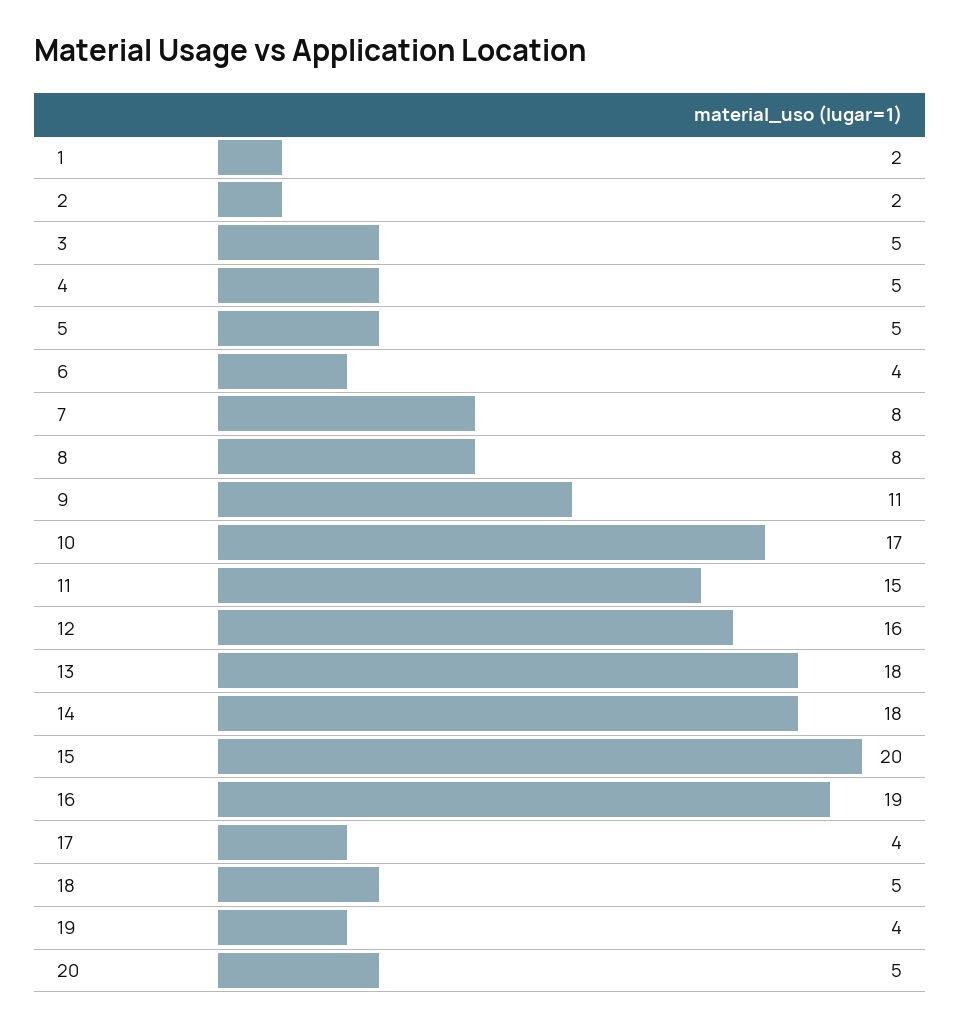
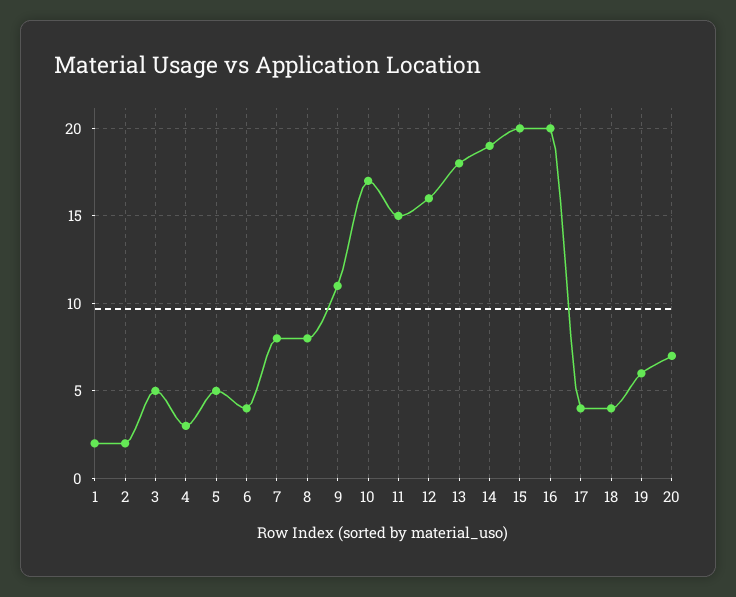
4: 5 -> 3
14: 18 -> 19
16: 19 -> 20
18: 5 -> 4
19: 4 -> 6
20: 5 -> 7

